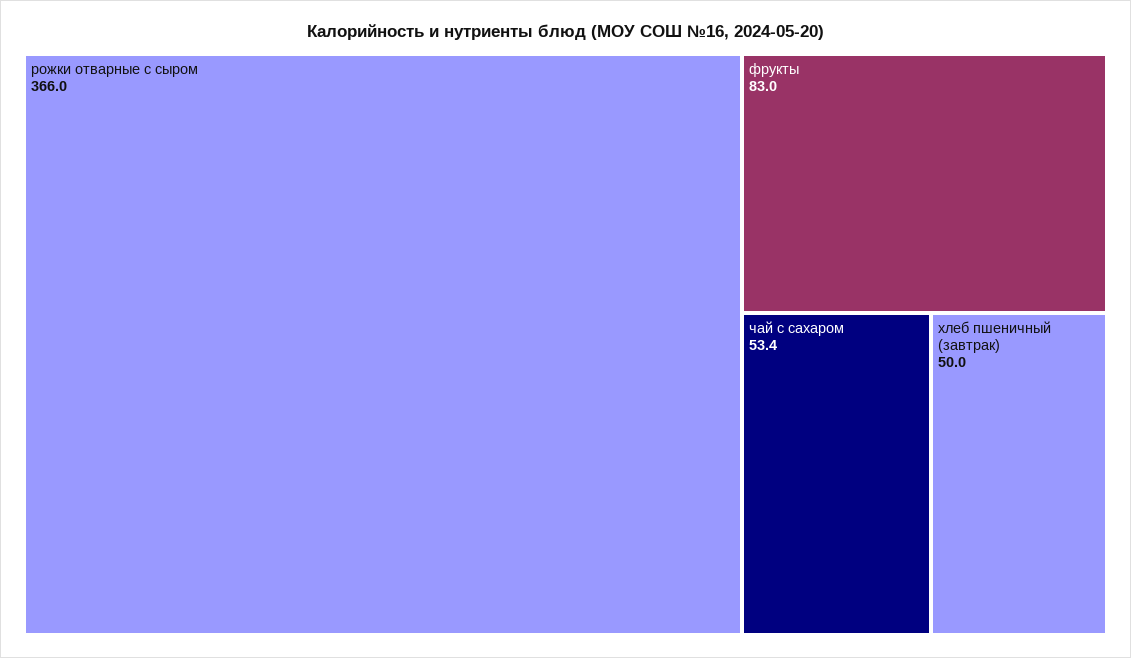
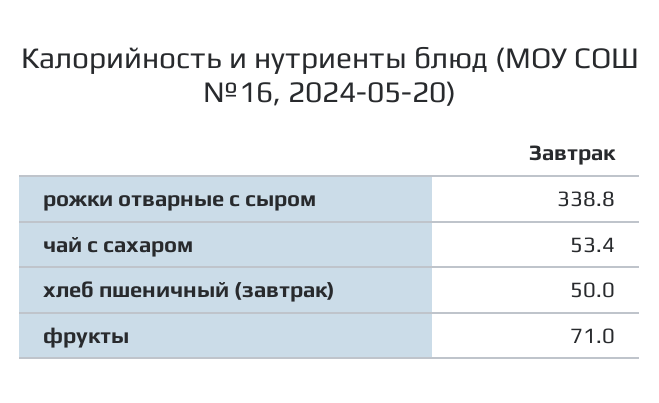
рожки отварные с сыром: 366 -> 338.8
фрукты: 83 -> 71

